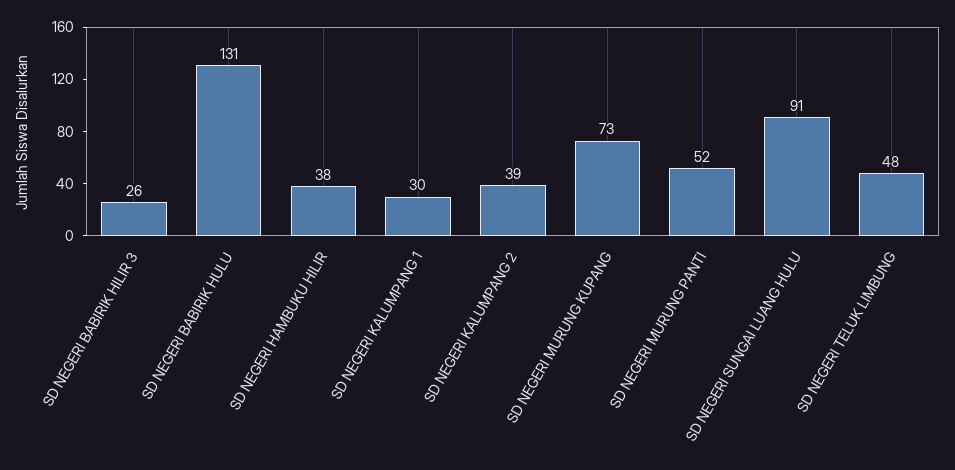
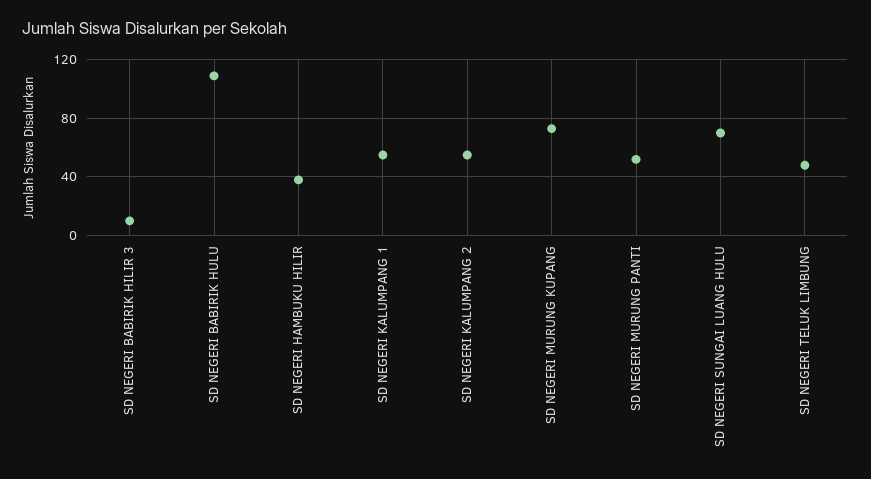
SD NEGERI BABIRIK HILIR 3: 26 -> 10
SD NEGERI BABIRIK HULU: 131 -> 110
SD NEGERI KALUMPANG 1: 30 -> 55
SD NEGERI KALUMPANG 2: 39 -> 55
SD NEGERI SUNGAI LUANG HULU: 91 -> 70

